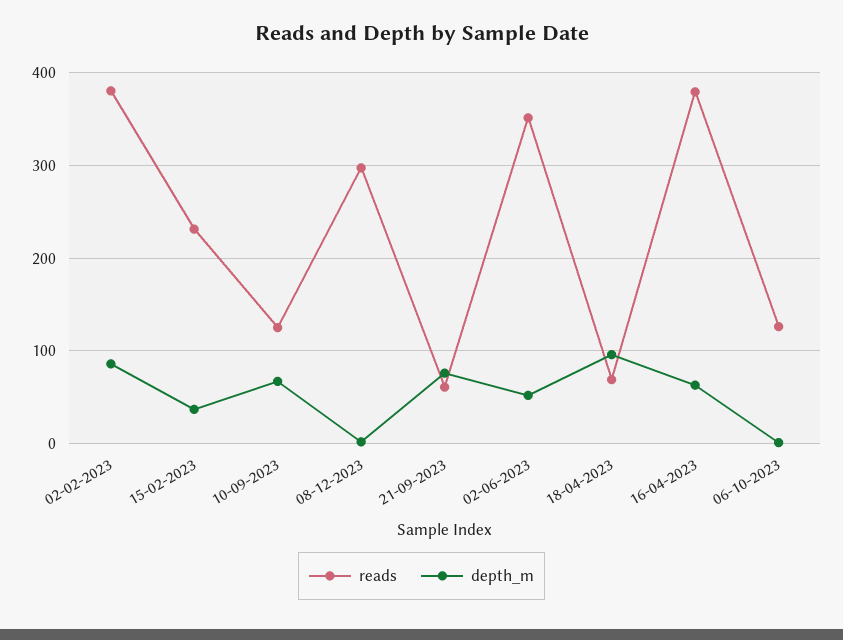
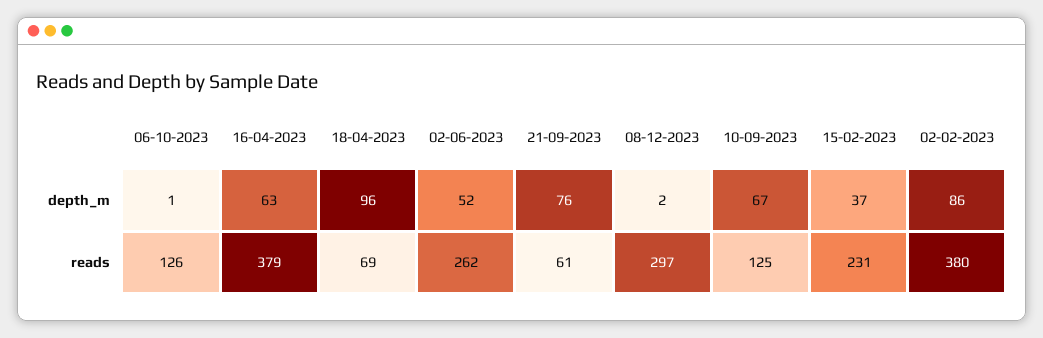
reads, 02-06-2023: 350 -> 262

